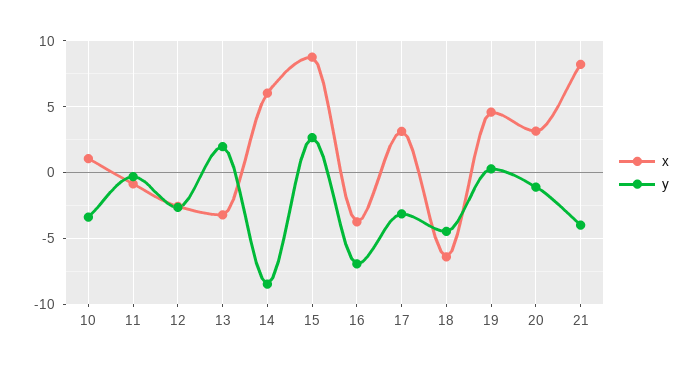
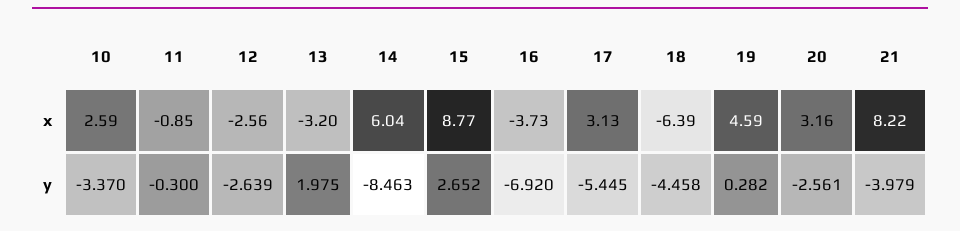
x, 10: 1 -> 2.59
y, 17: -3 -> -5.445
y, 20: -1 -> -2.561

